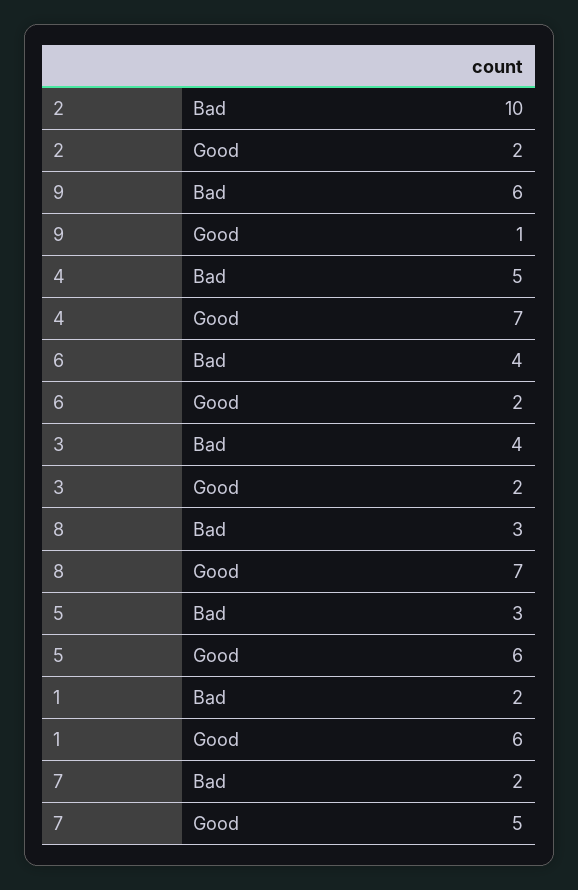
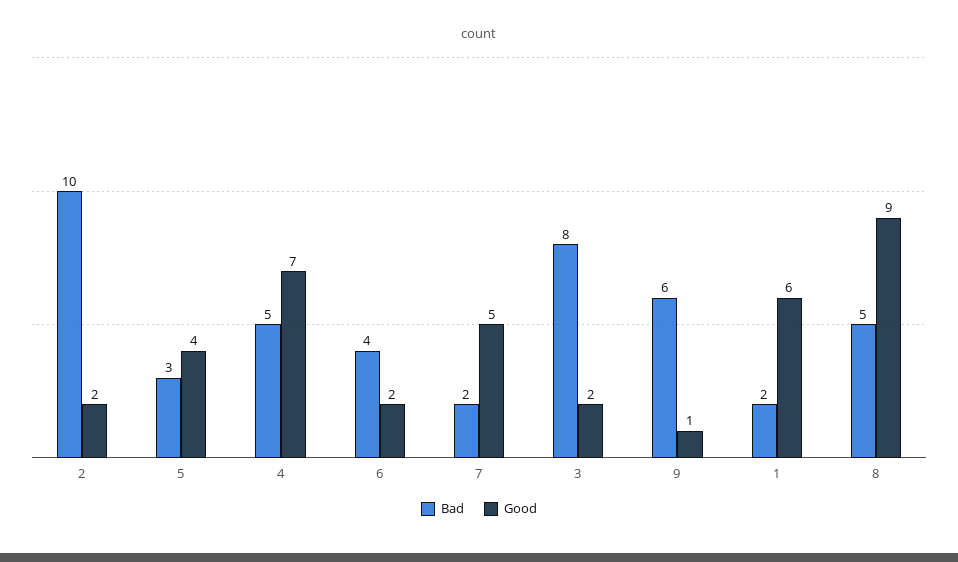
Bad, 3: 4 -> 8
Bad, 8: 3 -> 5
Good, 8: 7 -> 9
Good, 5: 6 -> 4

